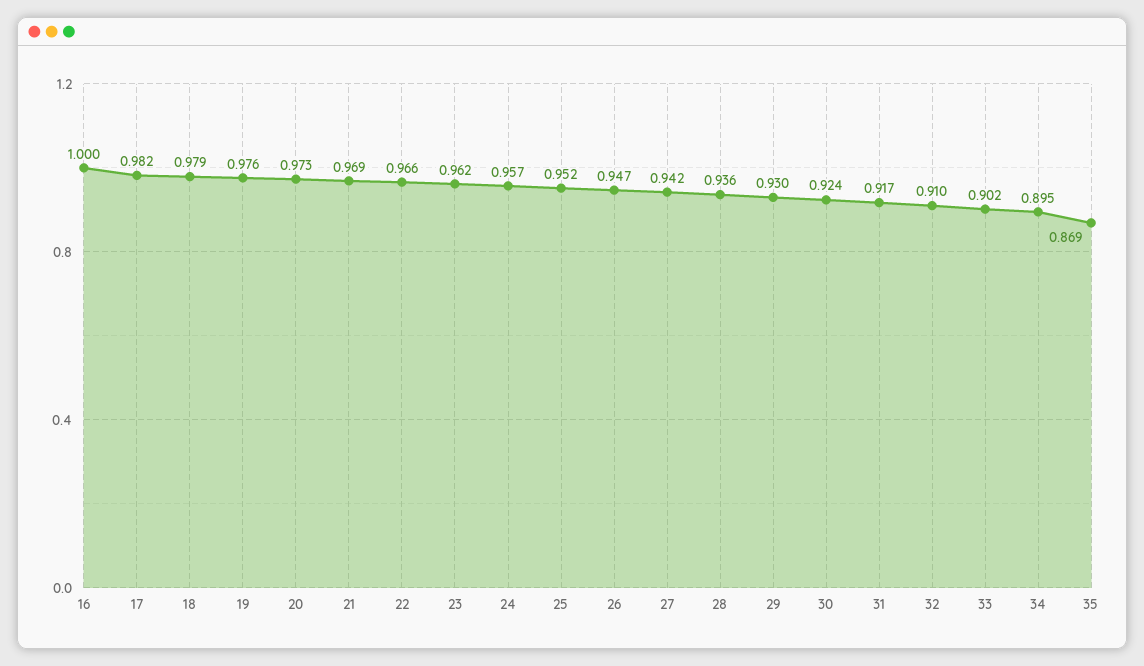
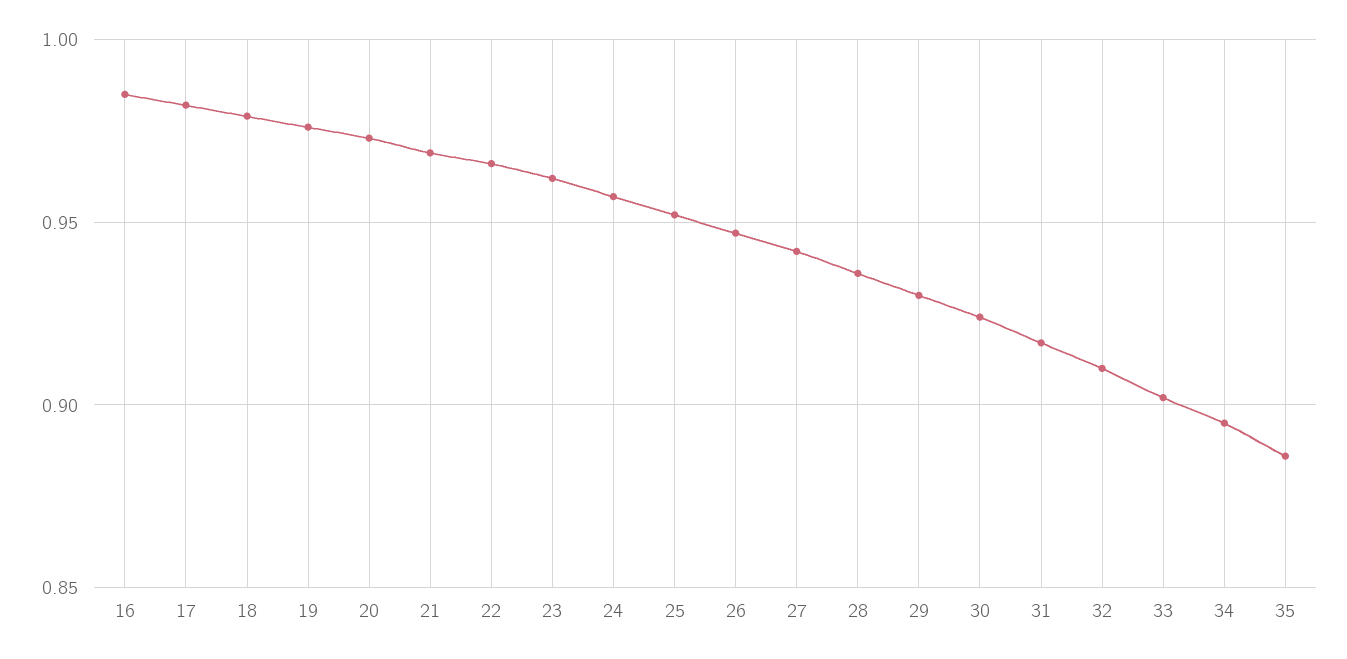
16: 1 -> 0.985
35: 0.869 -> 0.885

